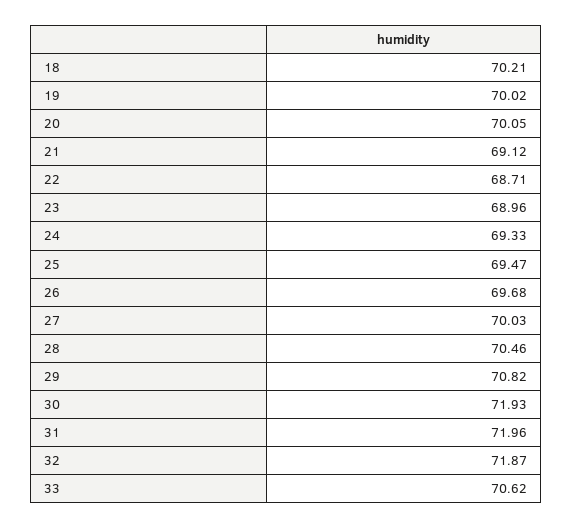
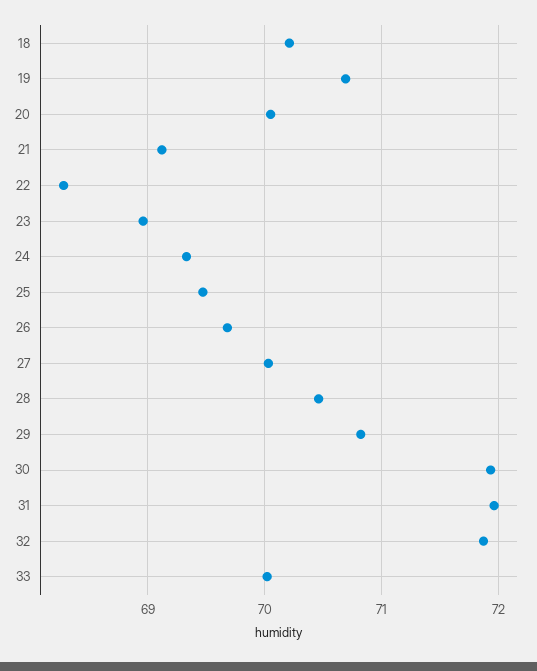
19: 70.02 -> 70.7
22: 68.71 -> 68.3
33: 70.62 -> 70

